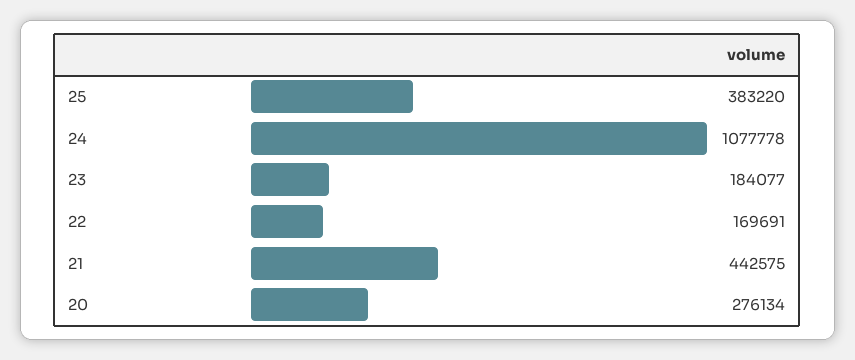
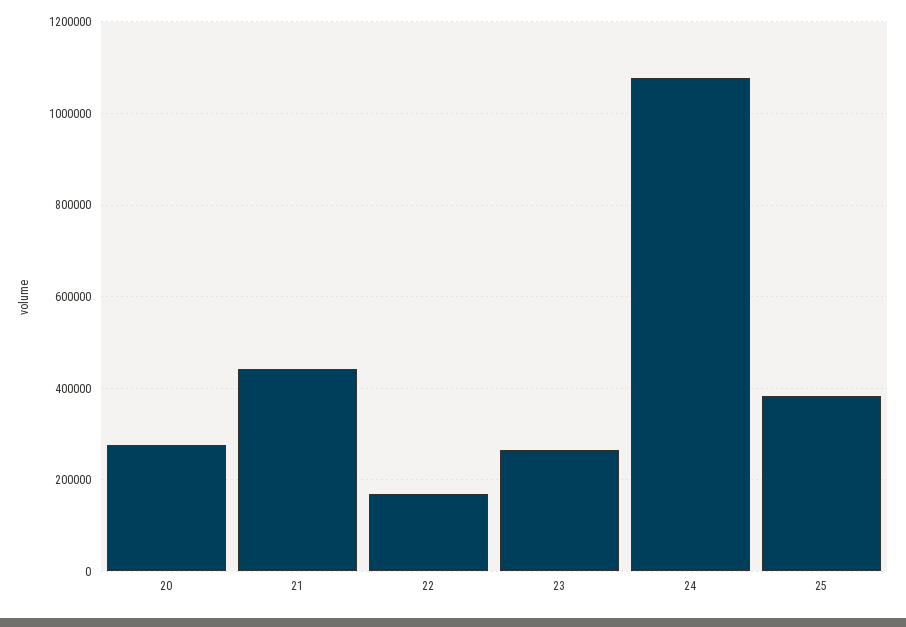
23: 184077 -> 260000

